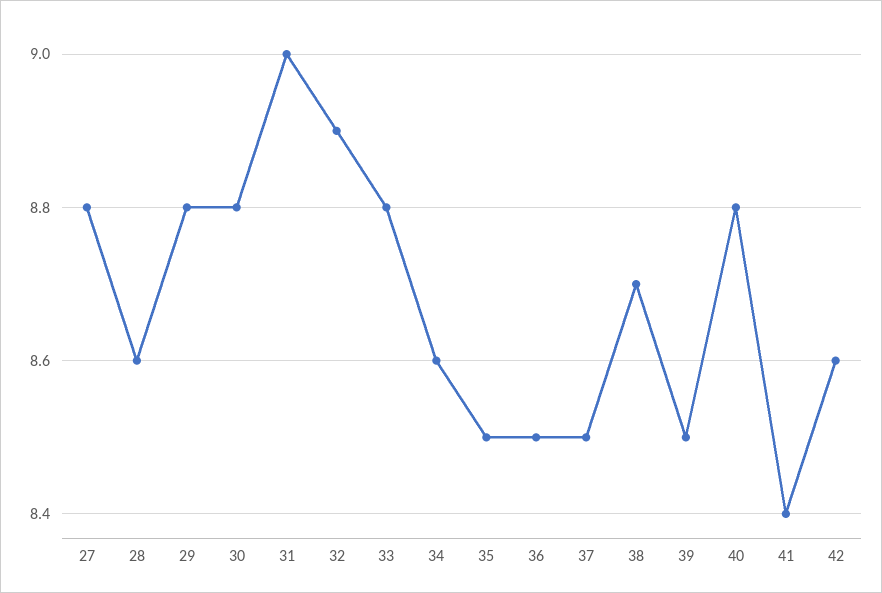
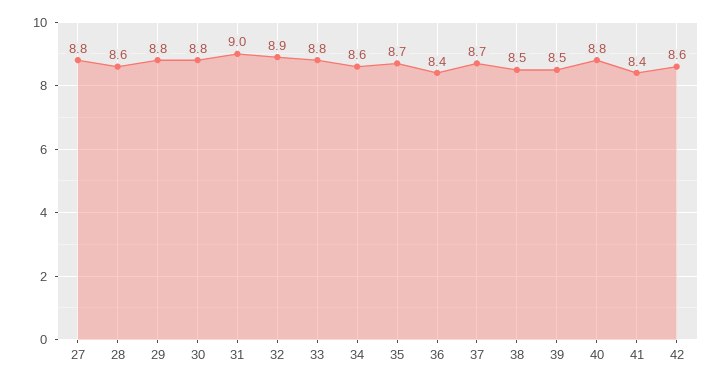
35: 8.5 -> 8.7
36: 8.5 -> 8.4
37: 8.5 -> 8.7
38: 8.7 -> 8.5

